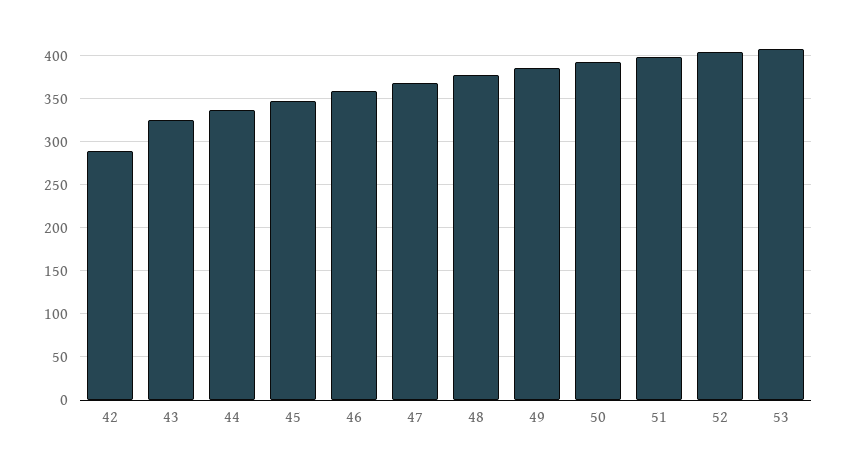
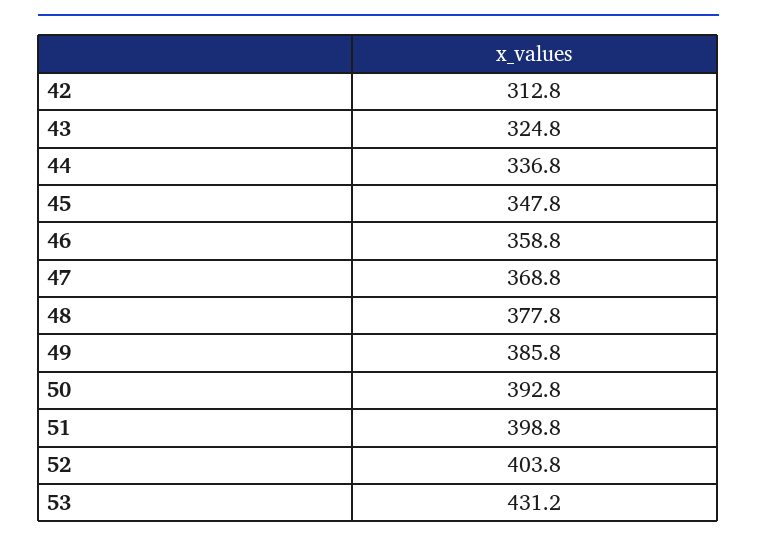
42: 290 -> 312.8
53: 410 -> 431.2

